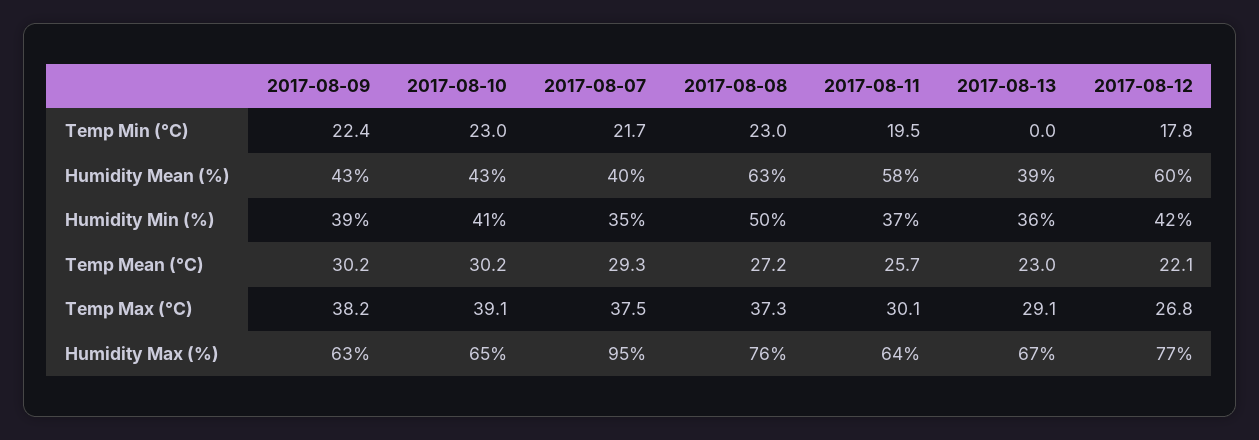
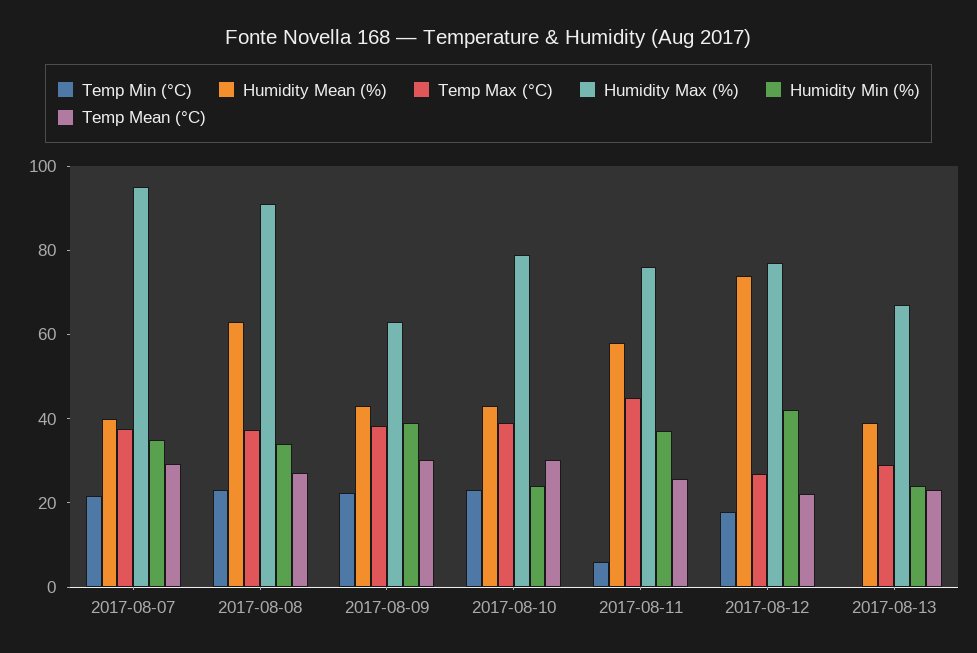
Temp Min (°C), 2017-08-11: 19.5 -> 5
Humidity Mean (%), 2017-08-12: 60 -> 75
Humidity Min (%), 2017-08-10: 41 -> 25
Humidity Min (%), 2017-08-08: 50 -> 35
Humidity Min (%), 2017-08-13: 36 -> 25
Temp Max (°C), 2017-08-11: 30.1 -> 45
Humidity Max (%), 2017-08-10: 65 -> 80
Humidity Max (%), 2017-08-08: 76 -> 90
Humidity Max (%), 2017-08-11: 64 -> 75

